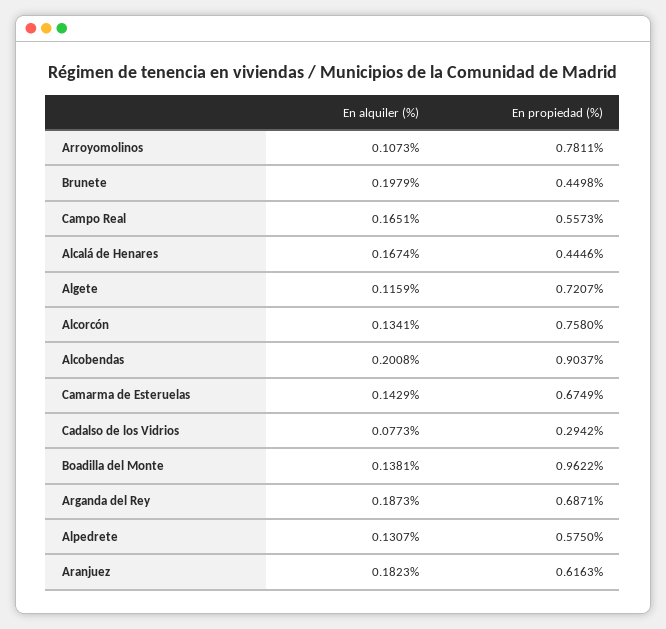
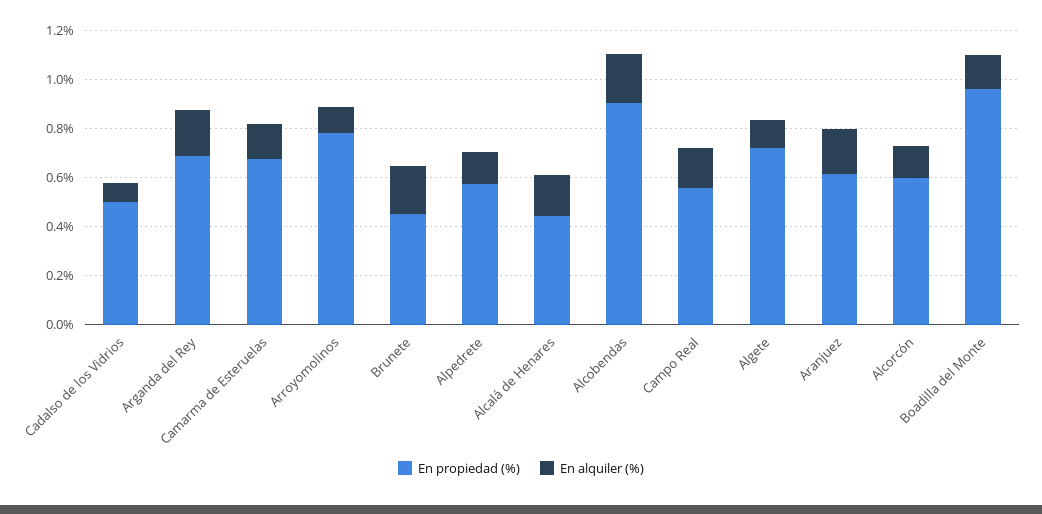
En propiedad (%), Alcorcón: 0.758 -> 0.6
En propiedad (%), Cadalso de los Vidrios: 0.2942 -> 0.5

